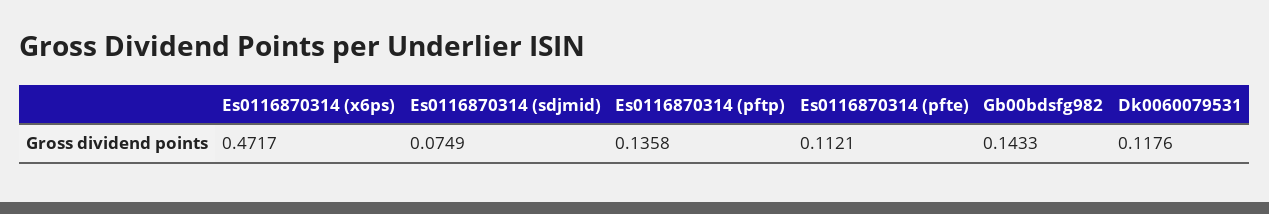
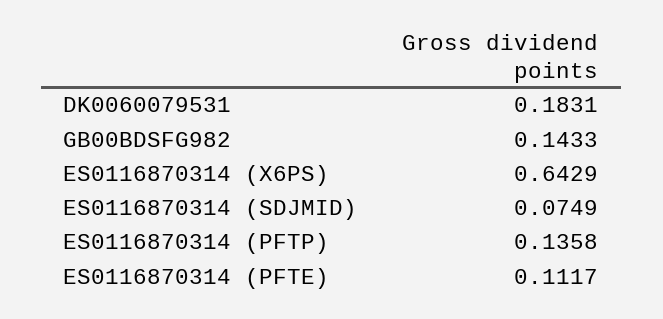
Es0116870314 (x6ps): 0.4717 -> 0.6429
Es0116870314 (pfte): 0.1121 -> 0.1117
Dk0060079531: 0.1176 -> 0.1831

